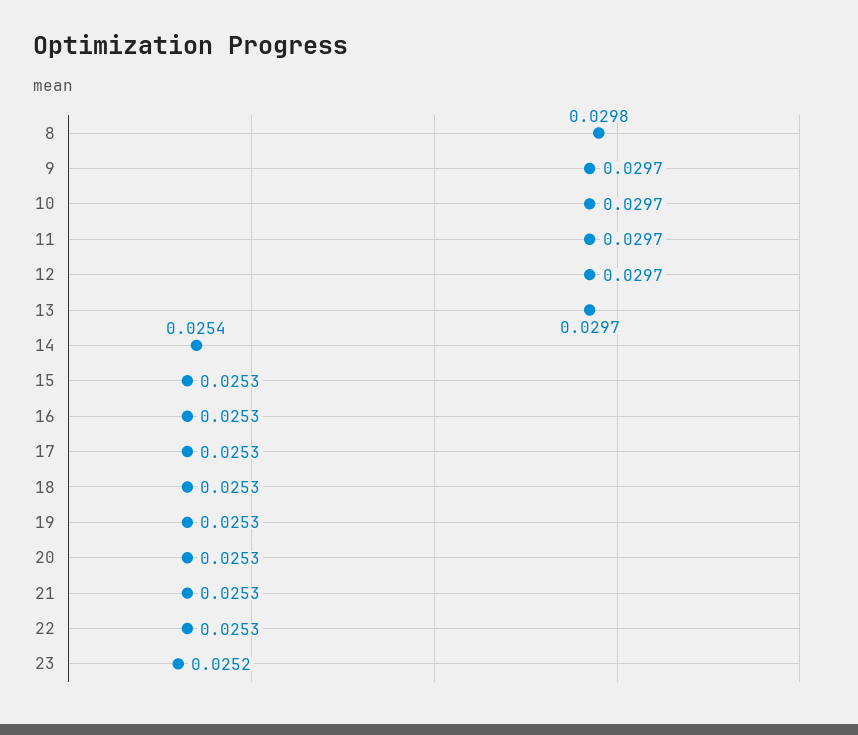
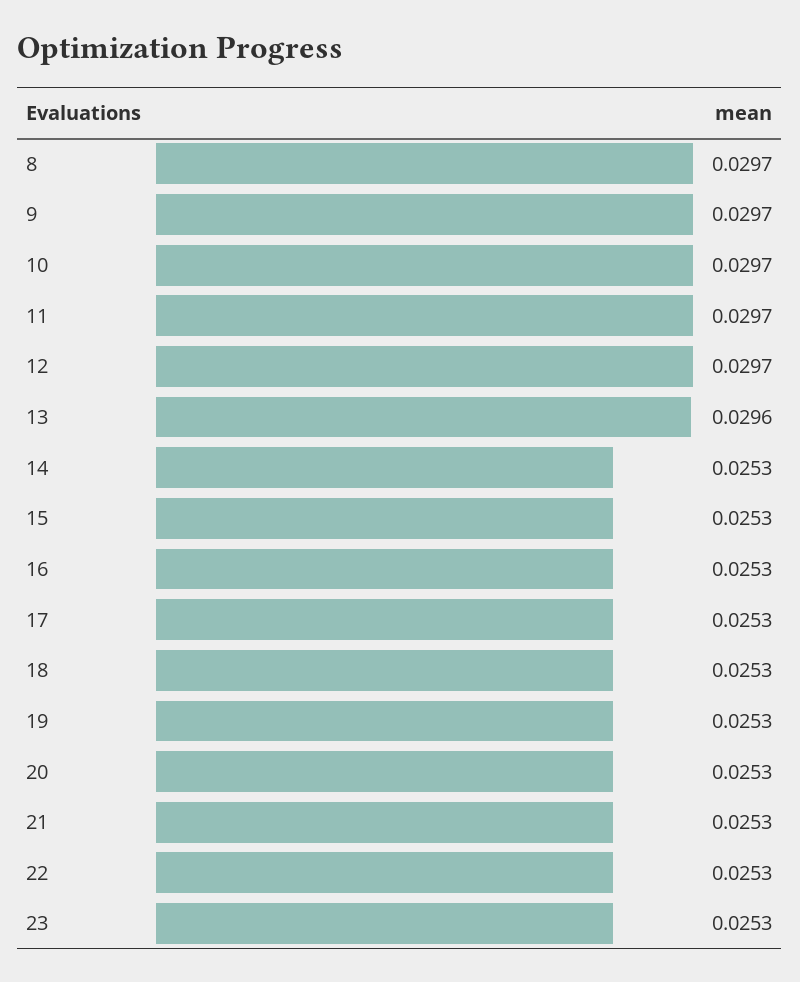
8: 0.0298 -> 0.0297
13: 0.0297 -> 0.0296
14: 0.0254 -> 0.0253
23: 0.0252 -> 0.0253

